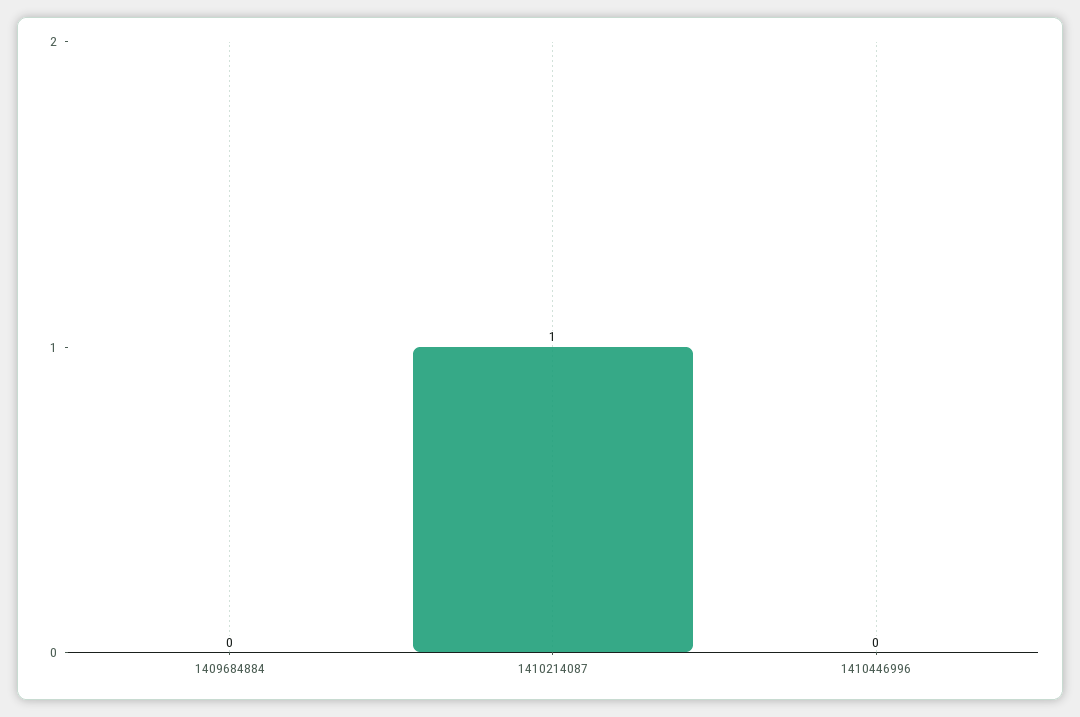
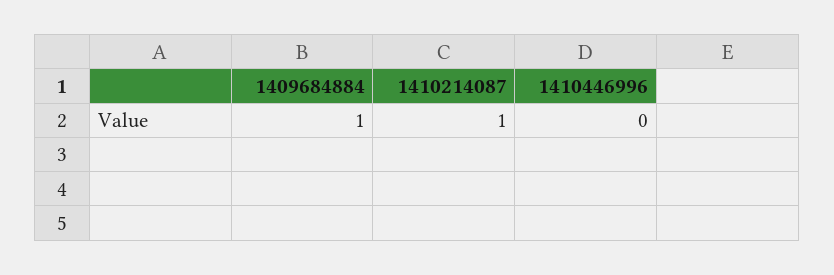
1409684884: 0 -> 1

